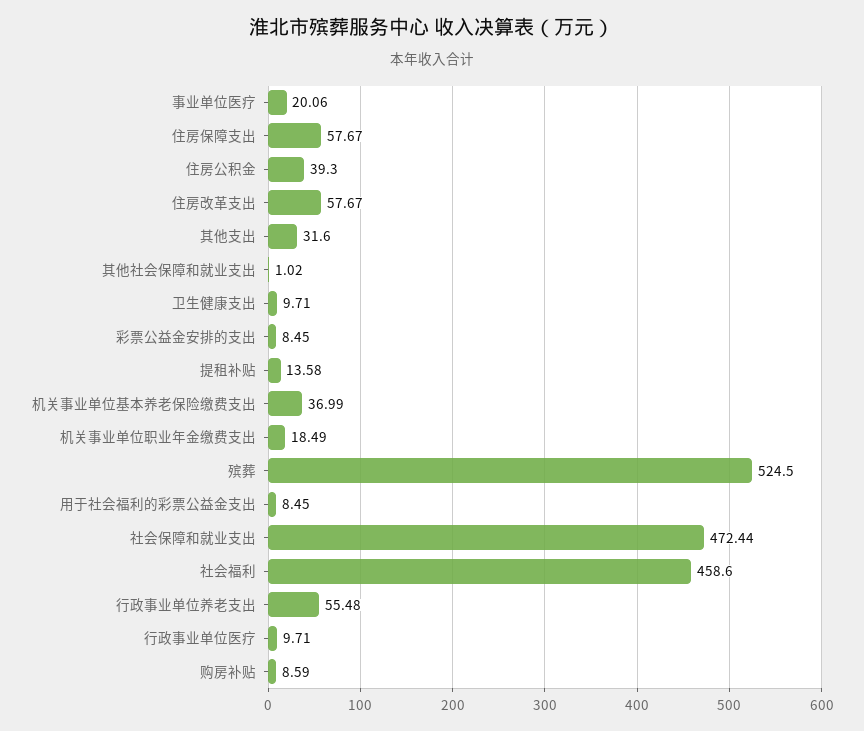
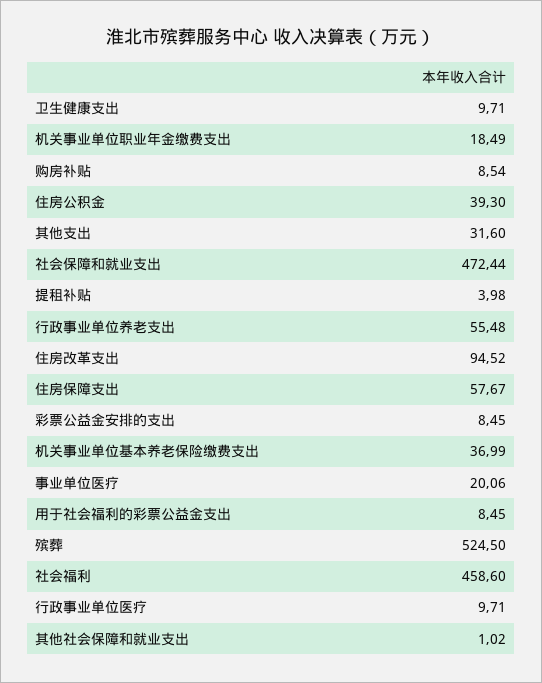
住房改革支出: 57.67 -> 94.52
提租补贴: 13.58 -> 3.98
购房补贴: 8.59 -> 8.54

